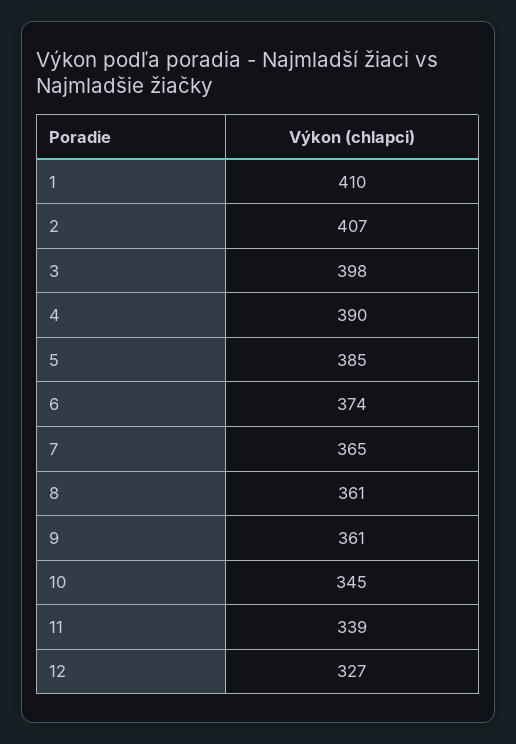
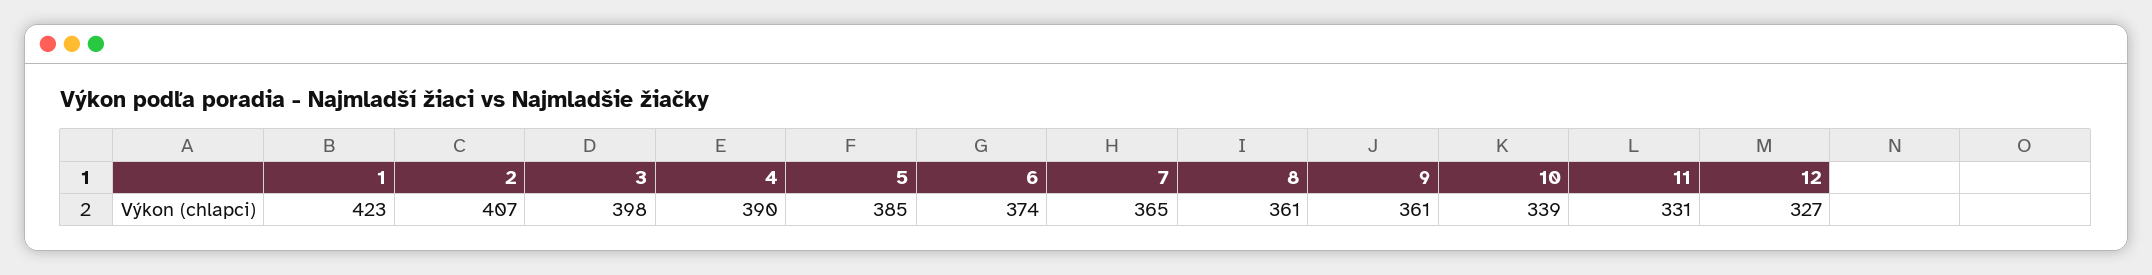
1: 410 -> 423
10: 345 -> 339
11: 339 -> 331

